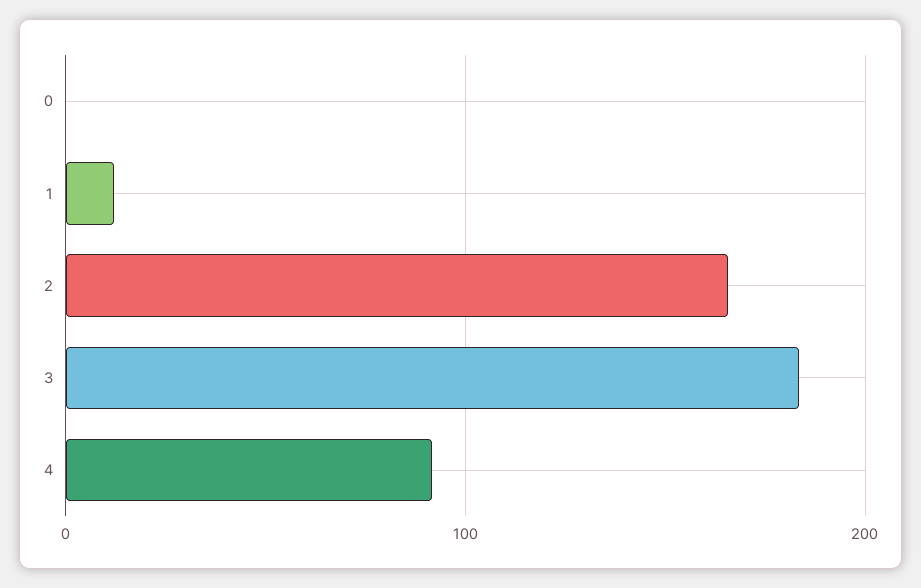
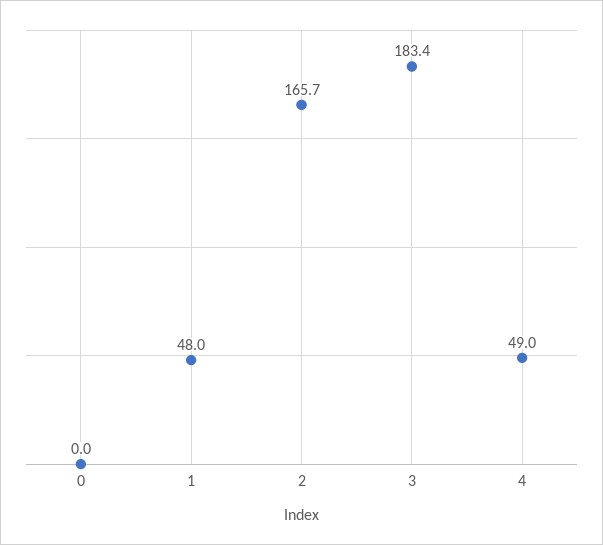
1: 10 -> 48
4: 90 -> 49

